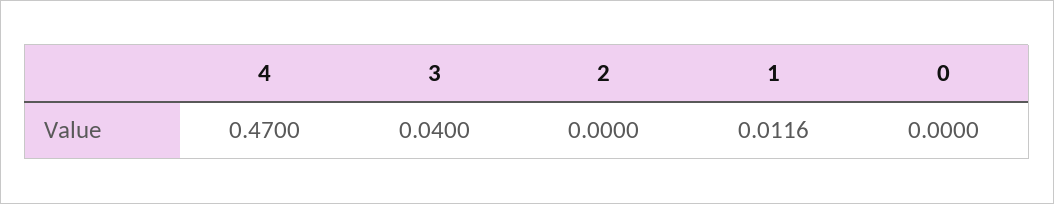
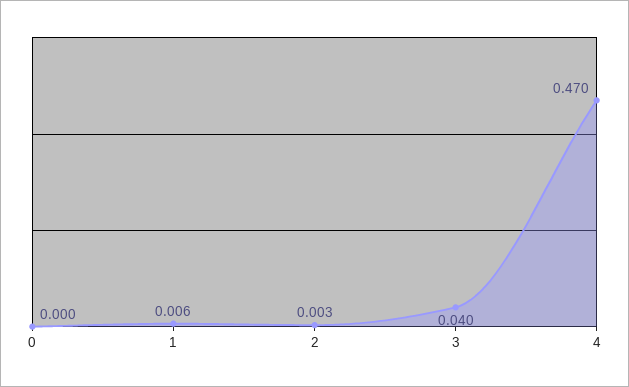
2: 0 -> 0.003
1: 0.0116 -> 0.006

